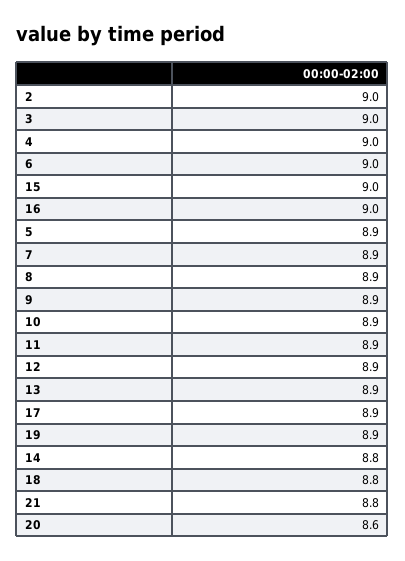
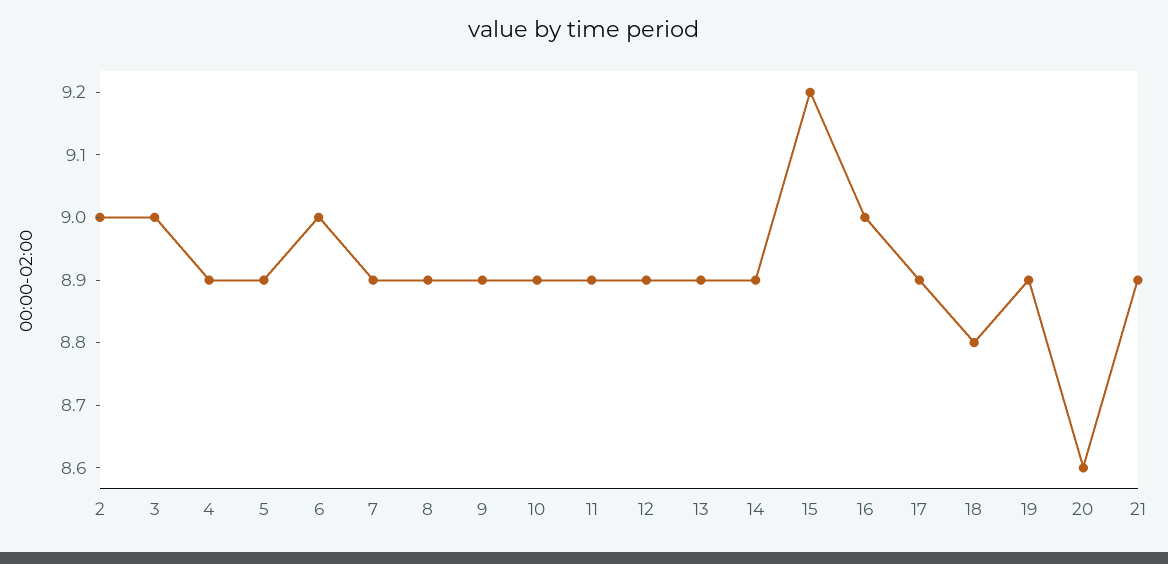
4: 9 -> 8.9
15: 9 -> 9.2
14: 8.8 -> 8.9
21: 8.8 -> 8.9

